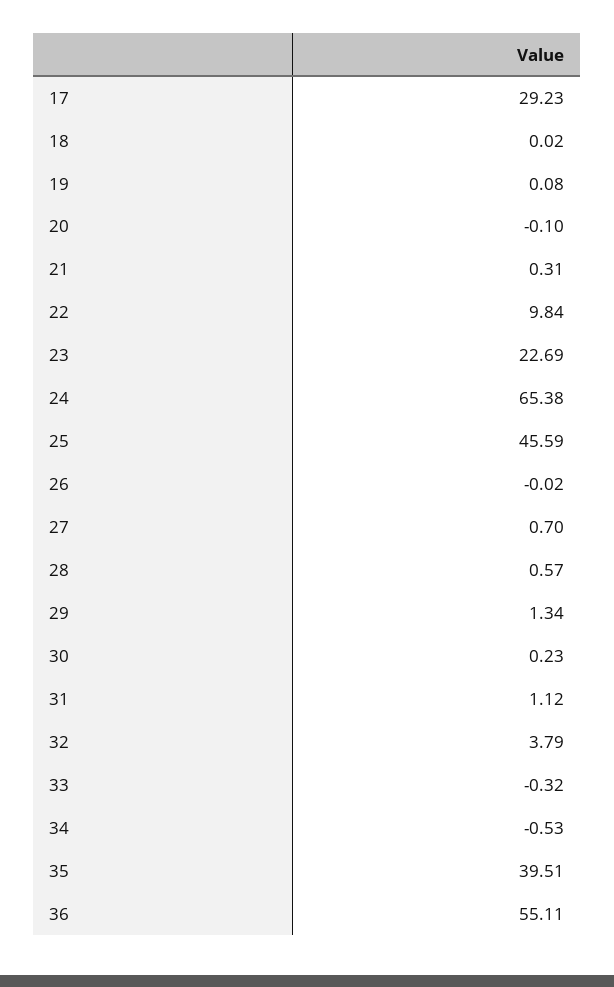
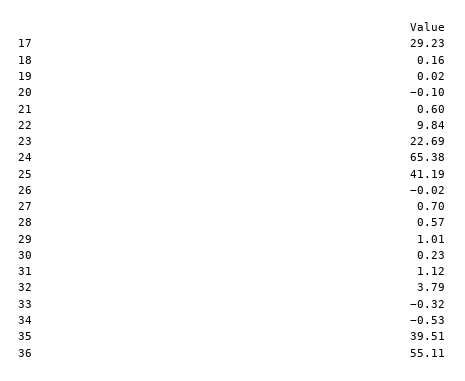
18: 0.02 -> 0.16
19: 0.08 -> 0.02
21: 0.31 -> 0.6
25: 45.59 -> 41.19
29: 1.34 -> 1.01

